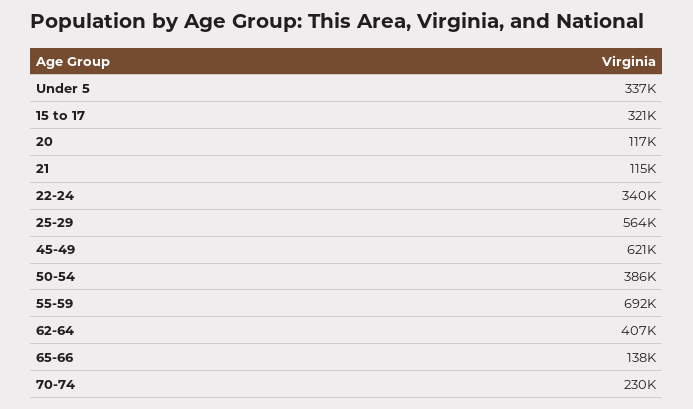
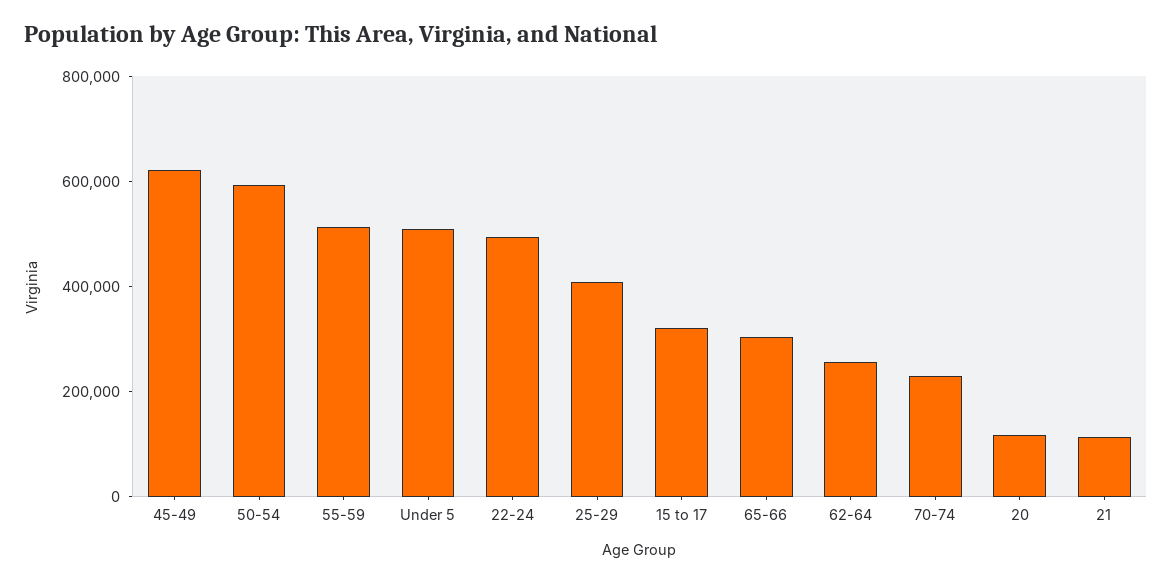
Under 5: 337000 -> 500000
22-24: 340000 -> 500000
25-29: 564000 -> 400000
50-54: 386000 -> 600000
55-59: 692000 -> 500000
62-64: 407000 -> 250000
65-66: 138000 -> 300000

